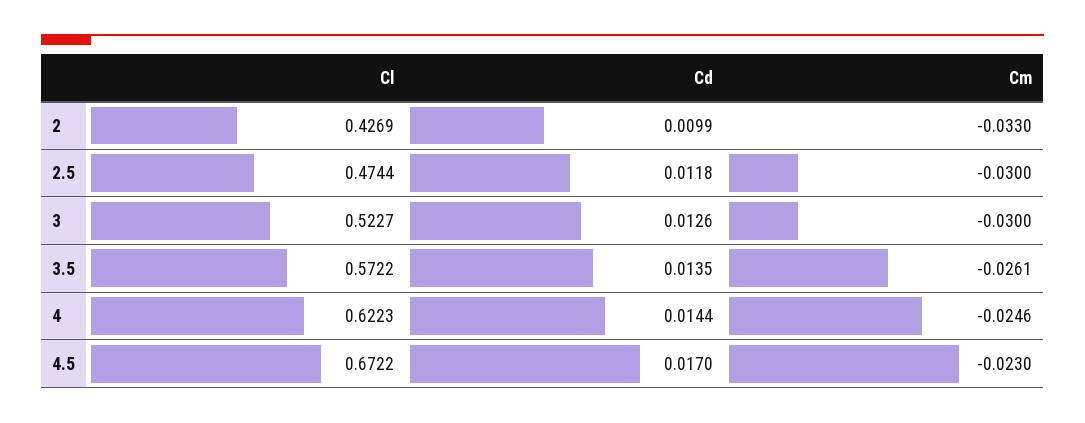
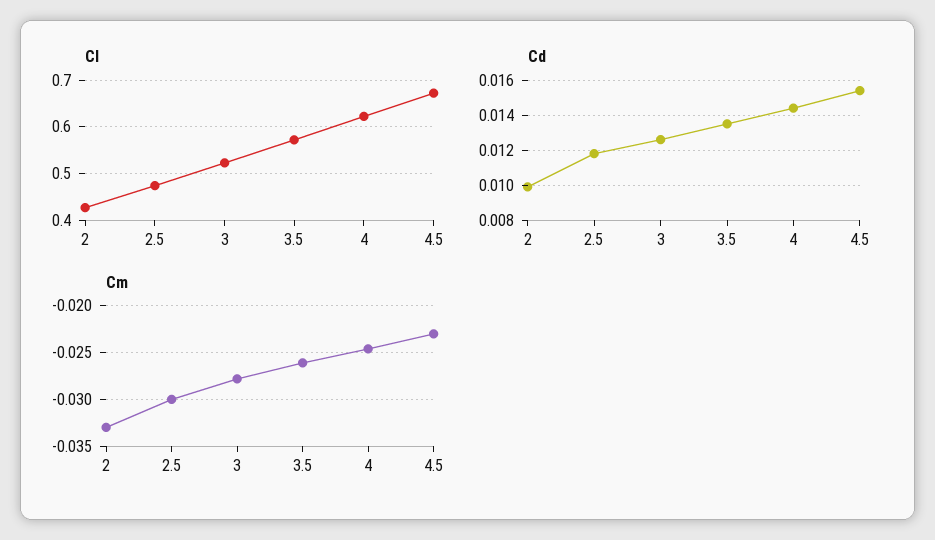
Cm, 3: -0.03 -> -0.028
Cd, 4.5: 0.017 -> 0.0155

